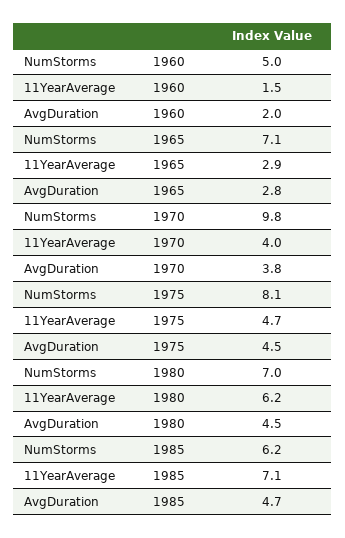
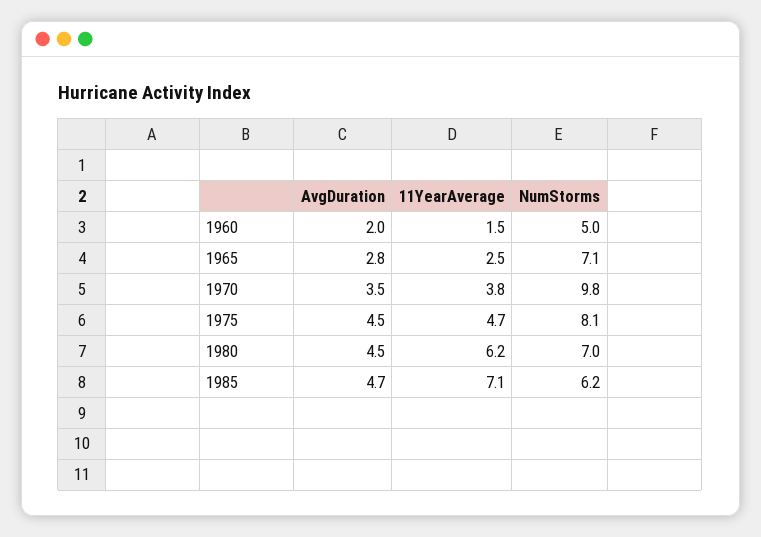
11YearAverage, 1965: 2.9 -> 2.5
11YearAverage, 1970: 4 -> 3.8
AvgDuration, 1970: 3.8 -> 3.5

